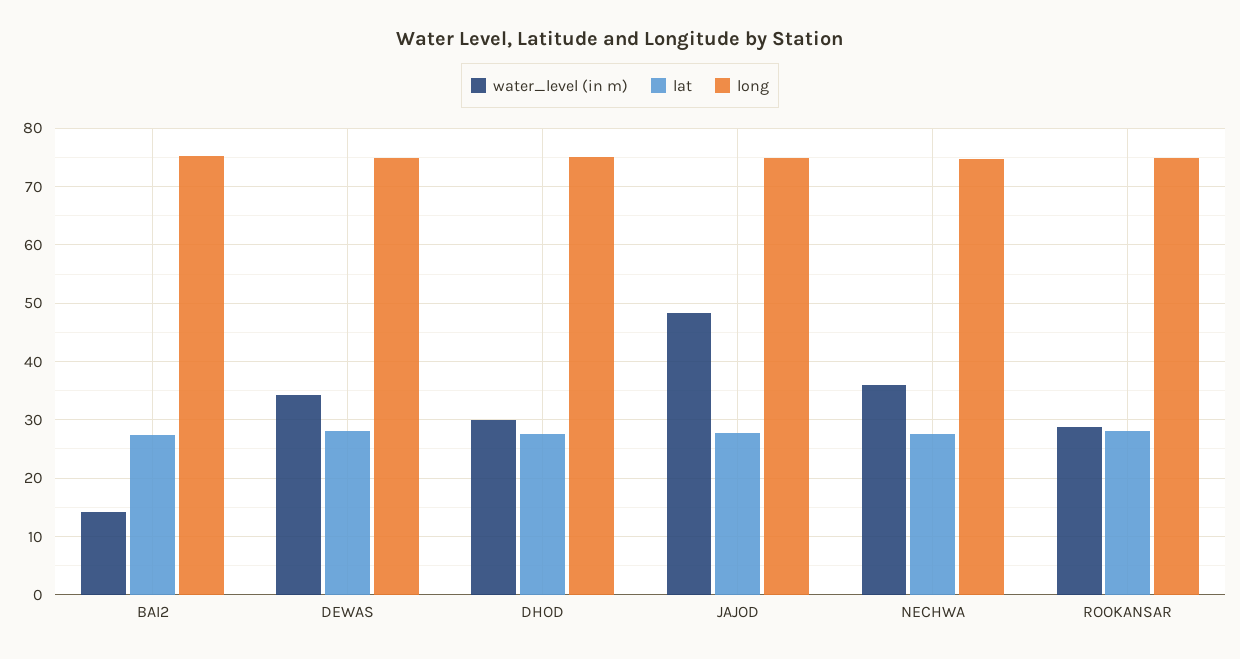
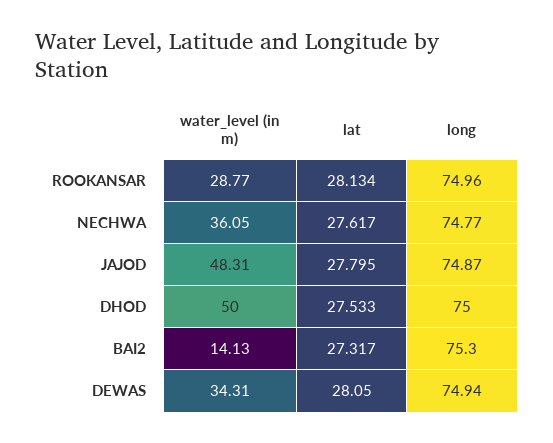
water_level (in m), DHOD: 30 -> 50

